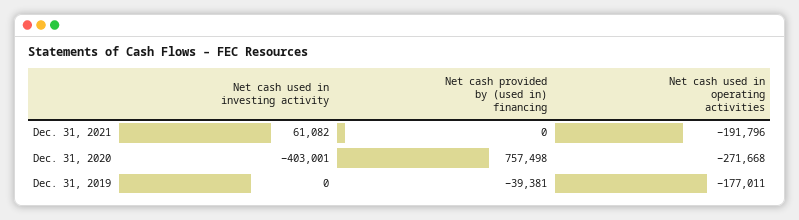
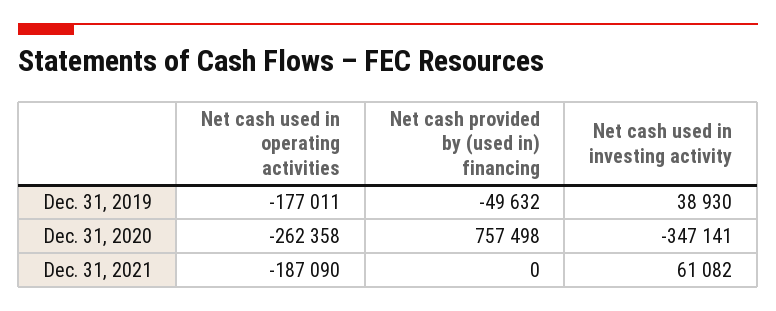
Net cash used in operating activities, Dec. 31, 2021: -191796 -> -187090
Net cash used in investing activity, Dec. 31, 2020: -403001 -> -347141
Net cash used in operating activities, Dec. 31, 2020: -271668 -> -262358
Net cash used in investing activity, Dec. 31, 2019: 0 -> 38930
Net cash provided by (used in) financing, Dec. 31, 2019: -39381 -> -49632

